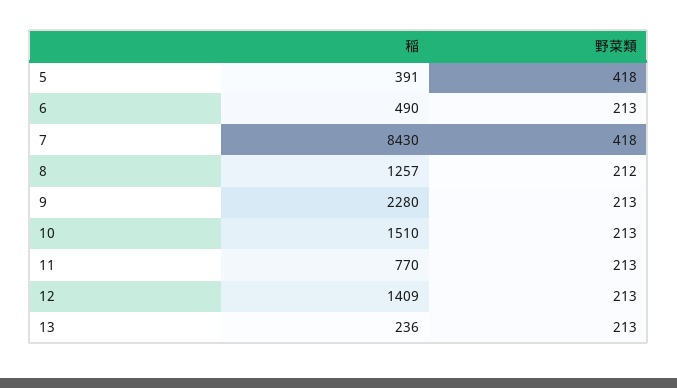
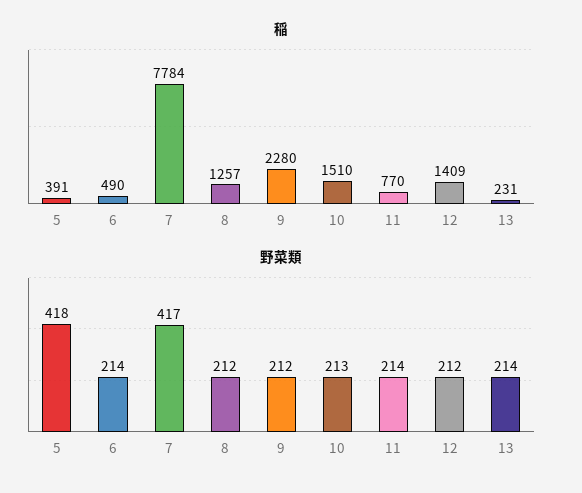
野菜類, 6: 213 -> 214
稲, 7: 8430 -> 7784
野菜類, 7: 418 -> 417
野菜類, 9: 213 -> 212
野菜類, 11: 213 -> 214
野菜類, 12: 213 -> 212
稲, 13: 236 -> 231
野菜類, 13: 213 -> 214

